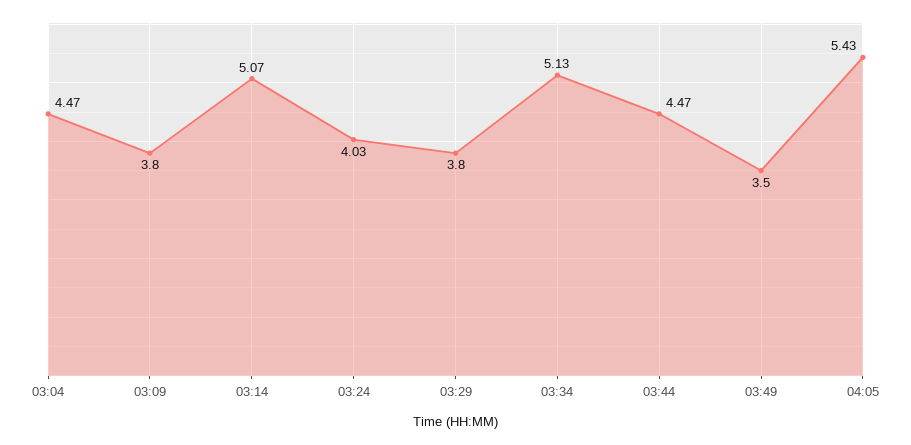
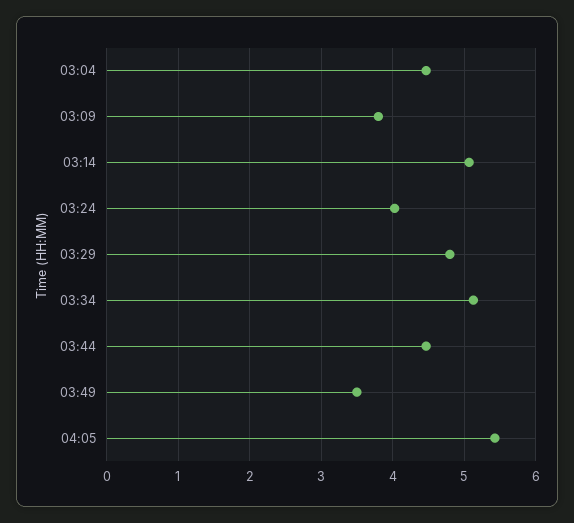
03:29: 3.8 -> 4.8

